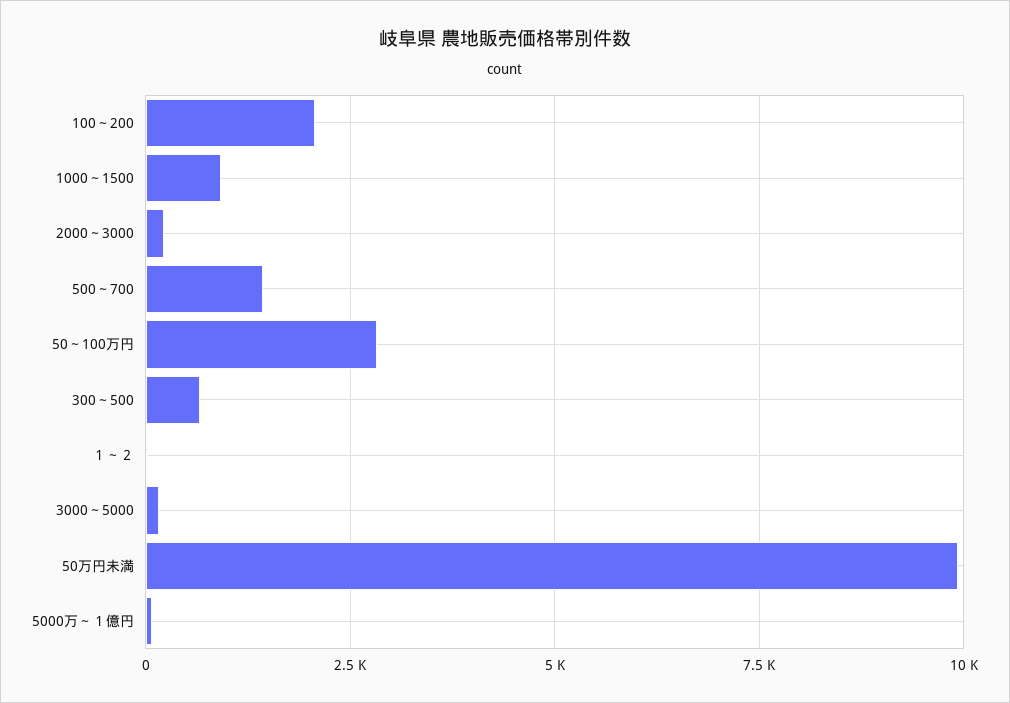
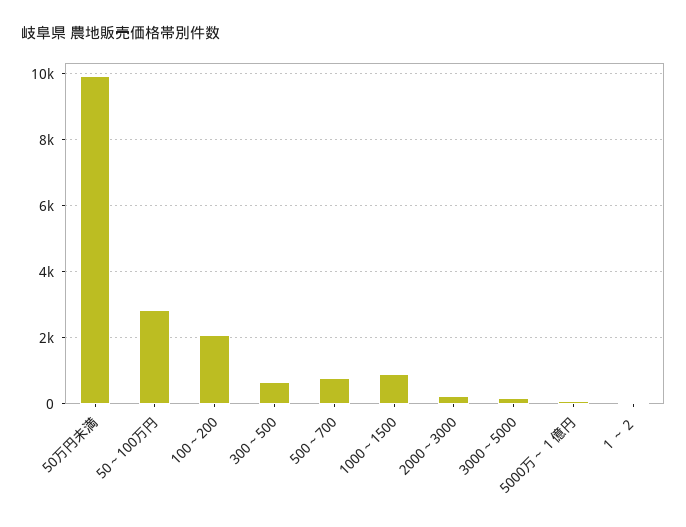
500～700: 1500 -> 800

